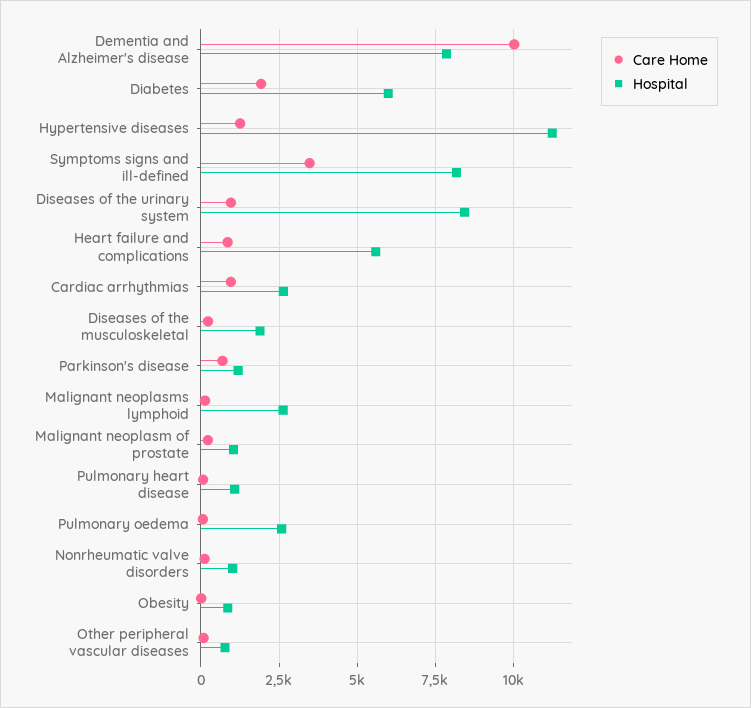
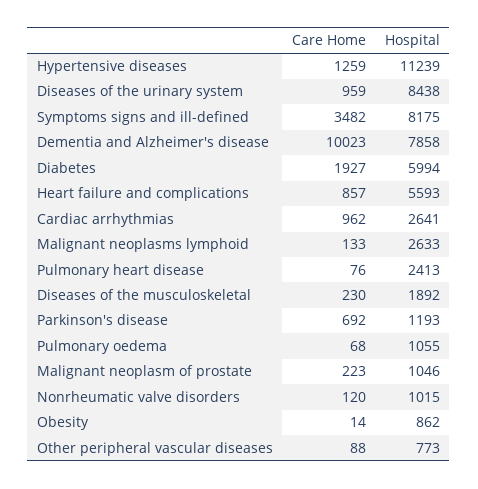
Hospital, Pulmonary heart disease: 1000 -> 2413
Hospital, Pulmonary oedema: 2500 -> 1055

